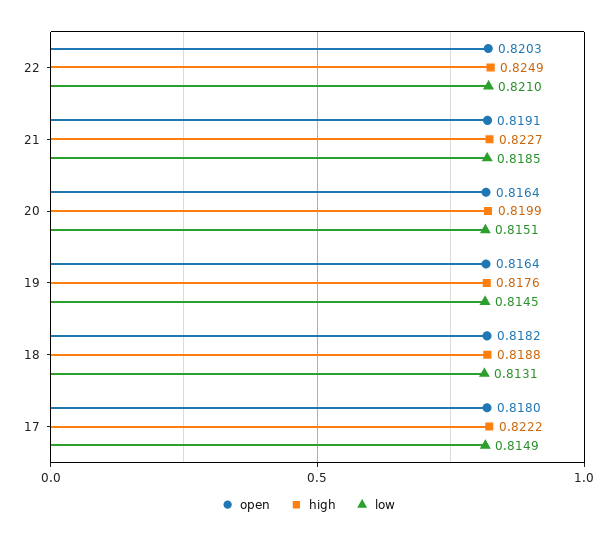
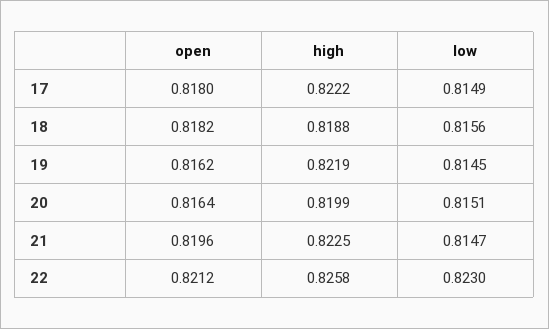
open, 22: 0.8203 -> 0.8212
high, 22: 0.8249 -> 0.8258
low, 22: 0.821 -> 0.823
open, 21: 0.8191 -> 0.8196
high, 21: 0.8227 -> 0.8225
low, 21: 0.8185 -> 0.8147
open, 19: 0.8164 -> 0.8162
high, 19: 0.8176 -> 0.8219
low, 18: 0.8131 -> 0.8156

